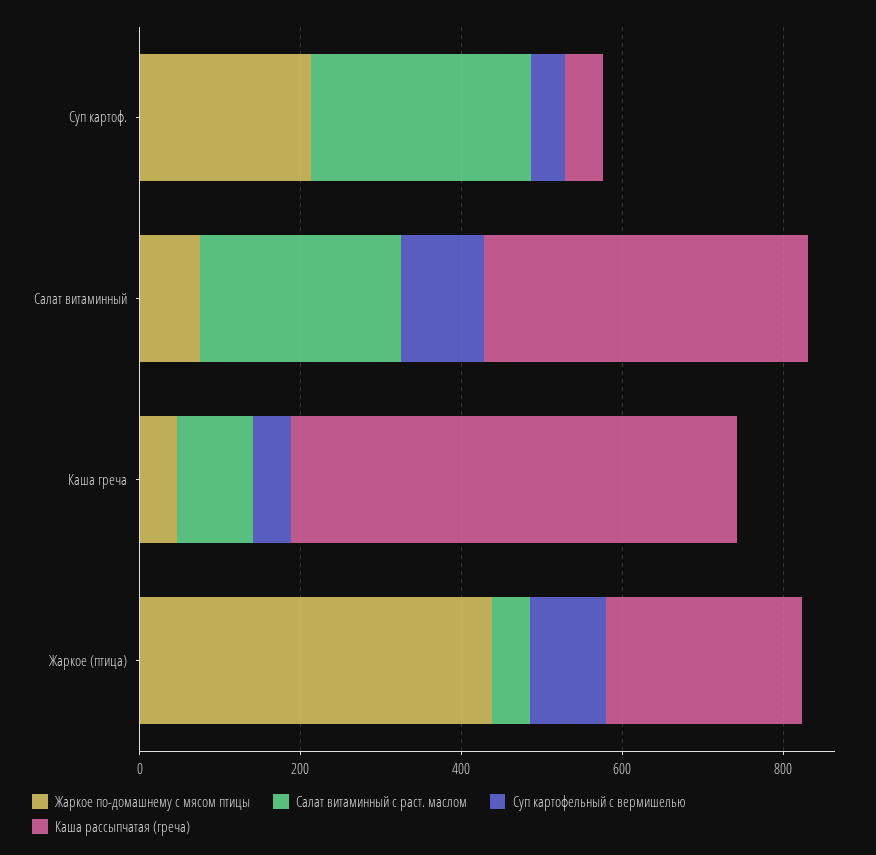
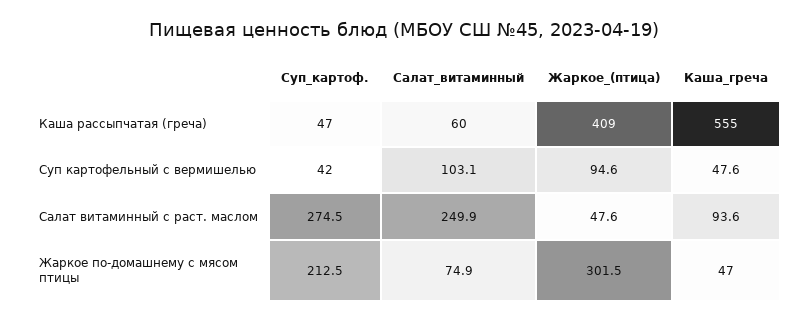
Каша рассыпчатая (греча), Салат витаминный: 400 -> 60
Жаркое по-домашнему с мясом птицы, Жаркое (птица): 450 -> 301.5
Каша рассыпчатая (греча), Жаркое (птица): 250 -> 409

